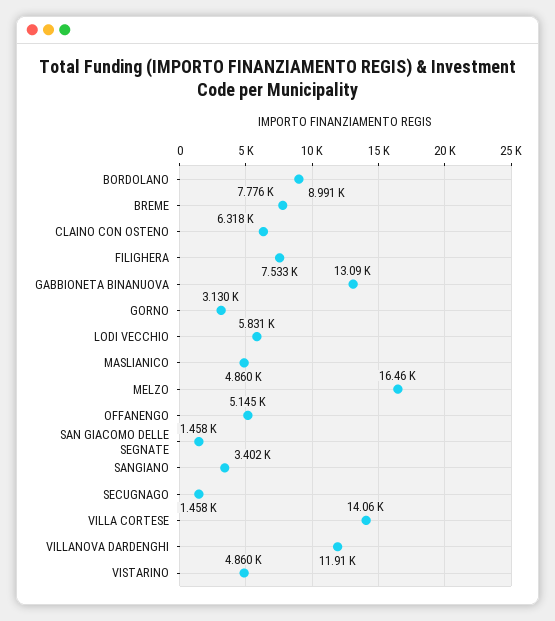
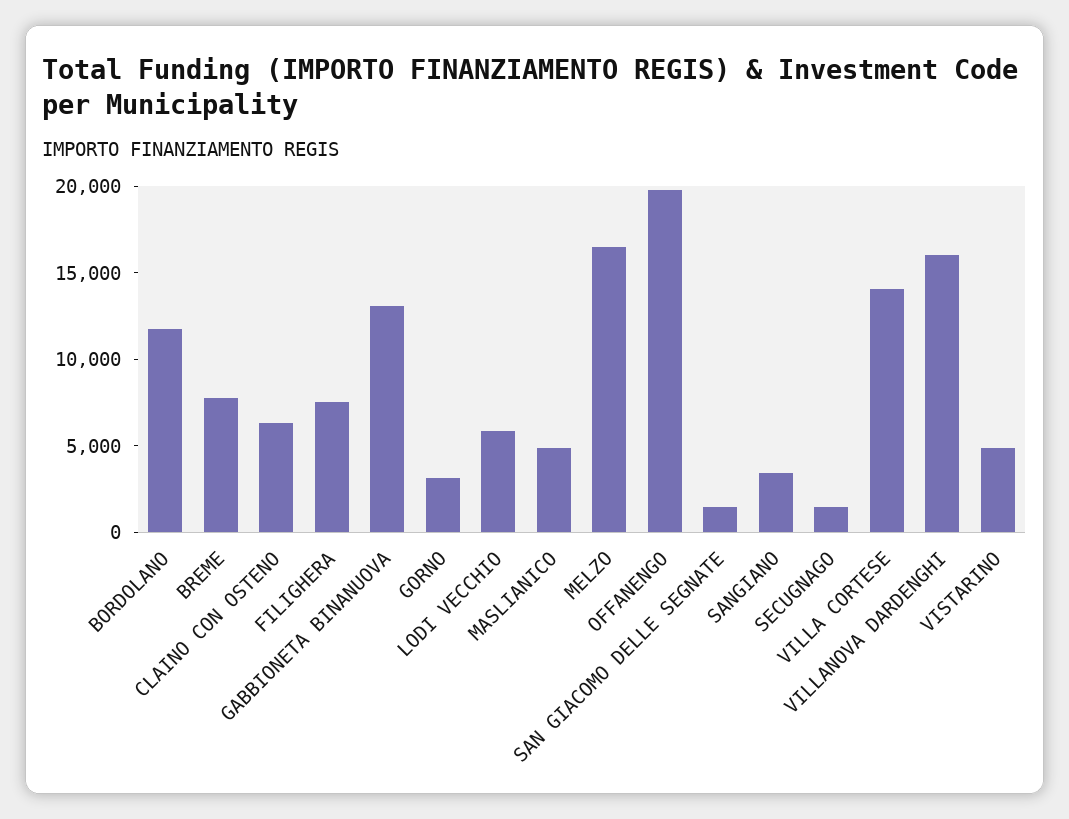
BORDOLANO: 8991 -> 12000
OFFANENGO: 5145 -> 20000
VILLANOVA DARDENGHI: 11910 -> 16000

